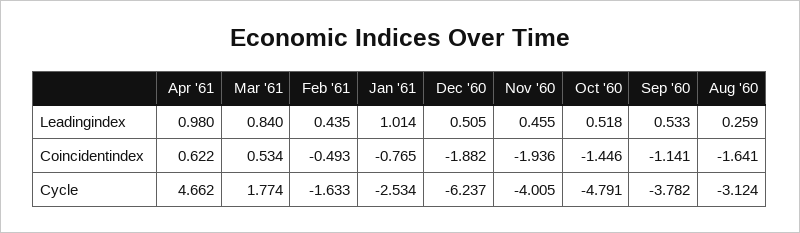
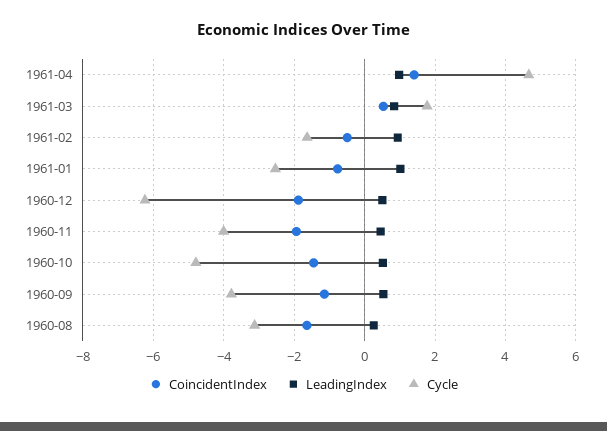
Leadingindex, Feb '61: 0.435 -> 1
Coincidentindex, Apr '61: 0.622 -> 1.4

